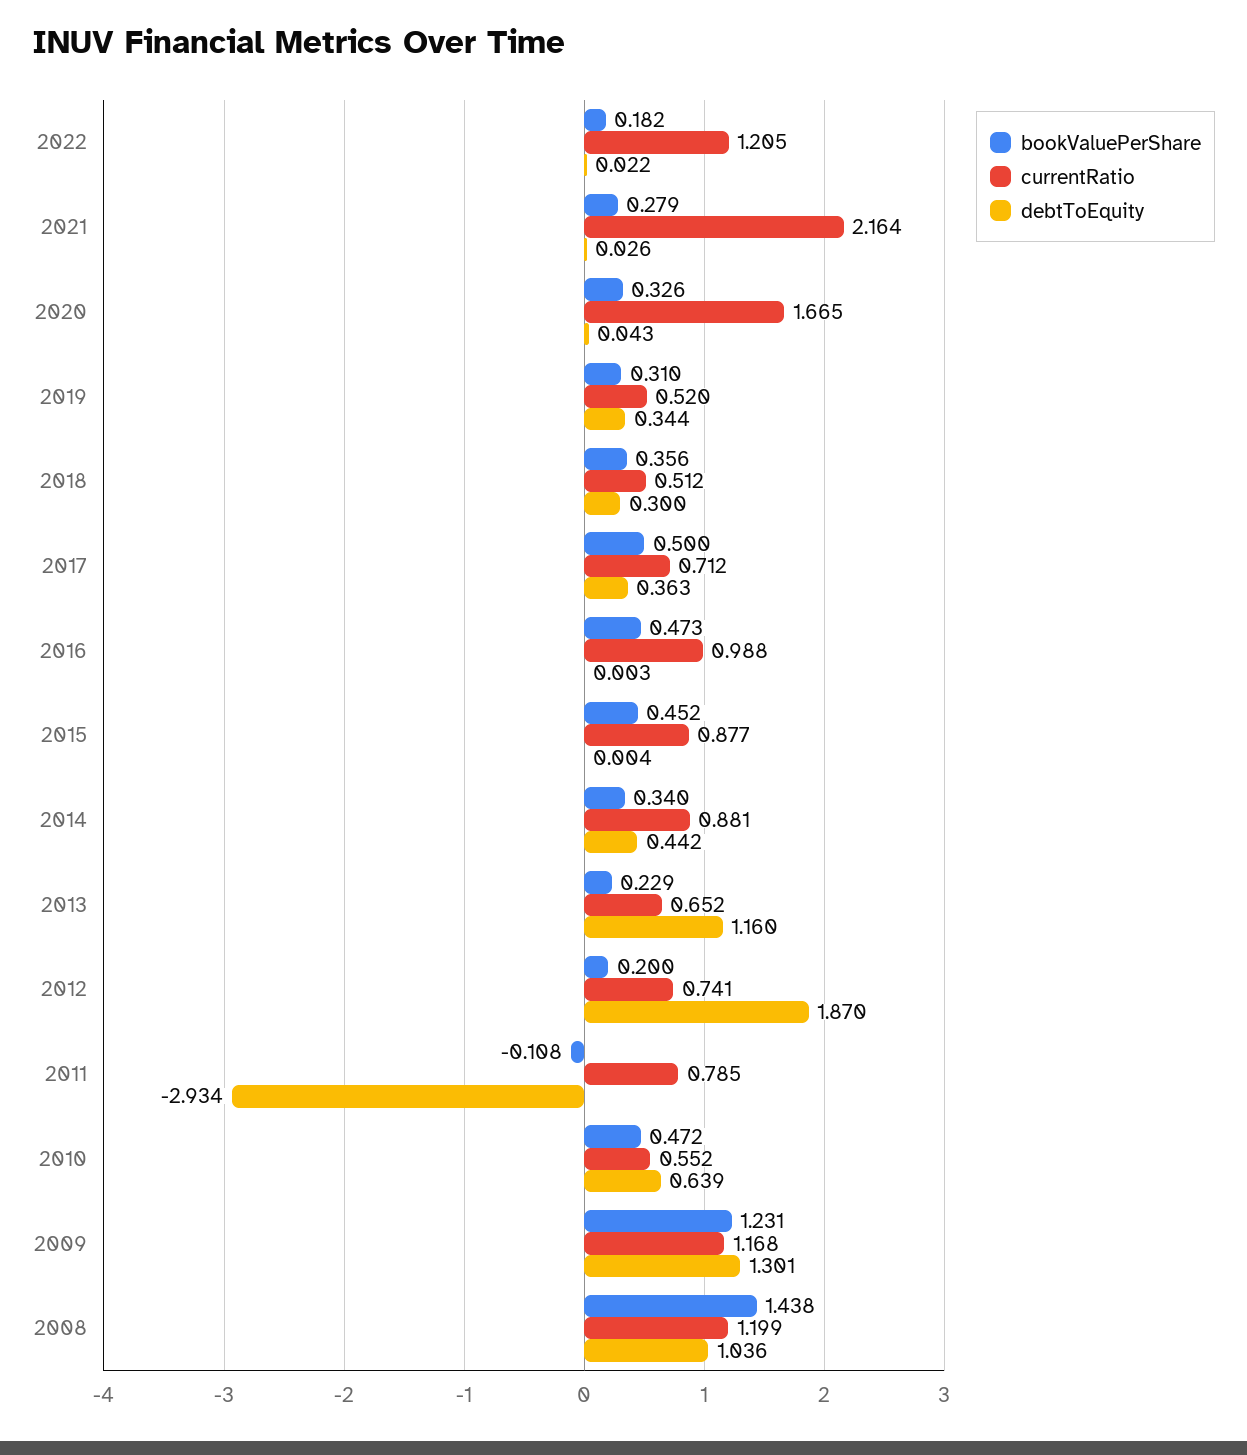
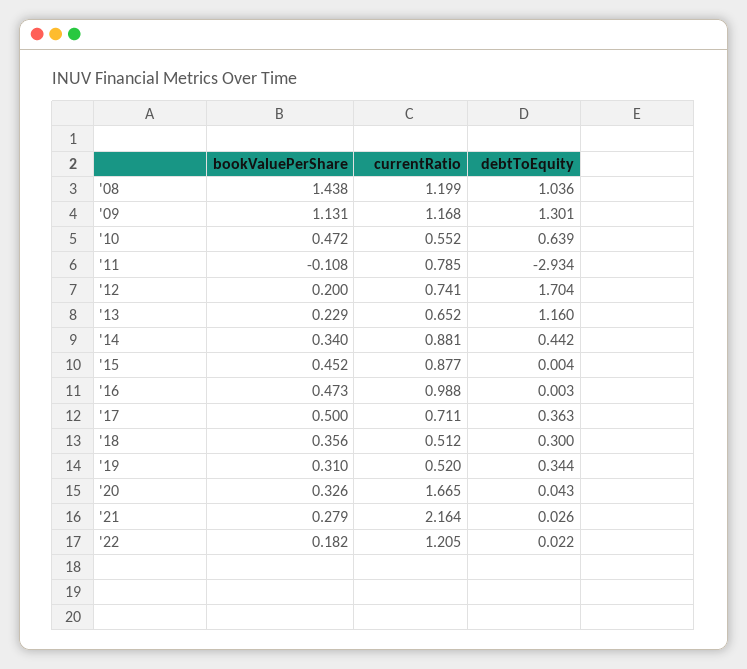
currentRatio, 2017: 0.712 -> 0.711
debtToEquity, 2012: 1.87 -> 1.704
bookValuePerShare, 2009: 1.231 -> 1.131

